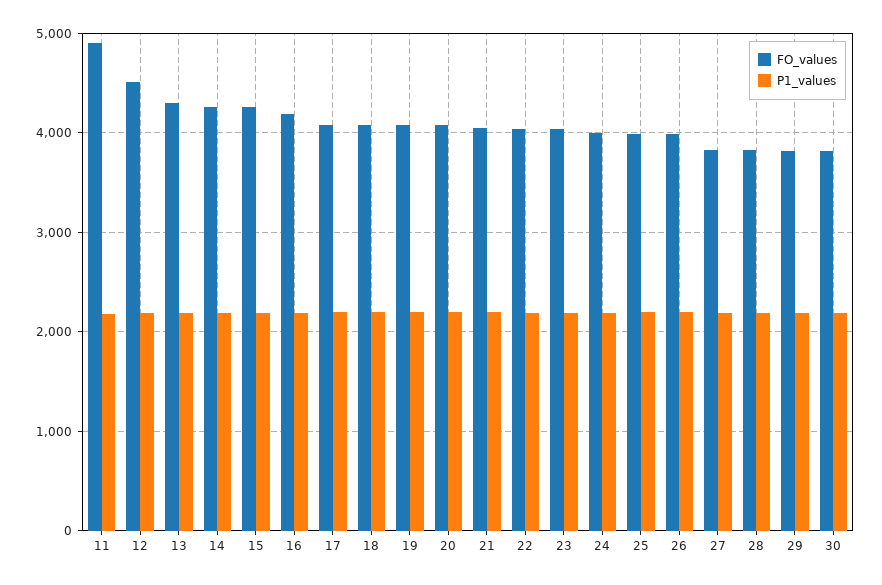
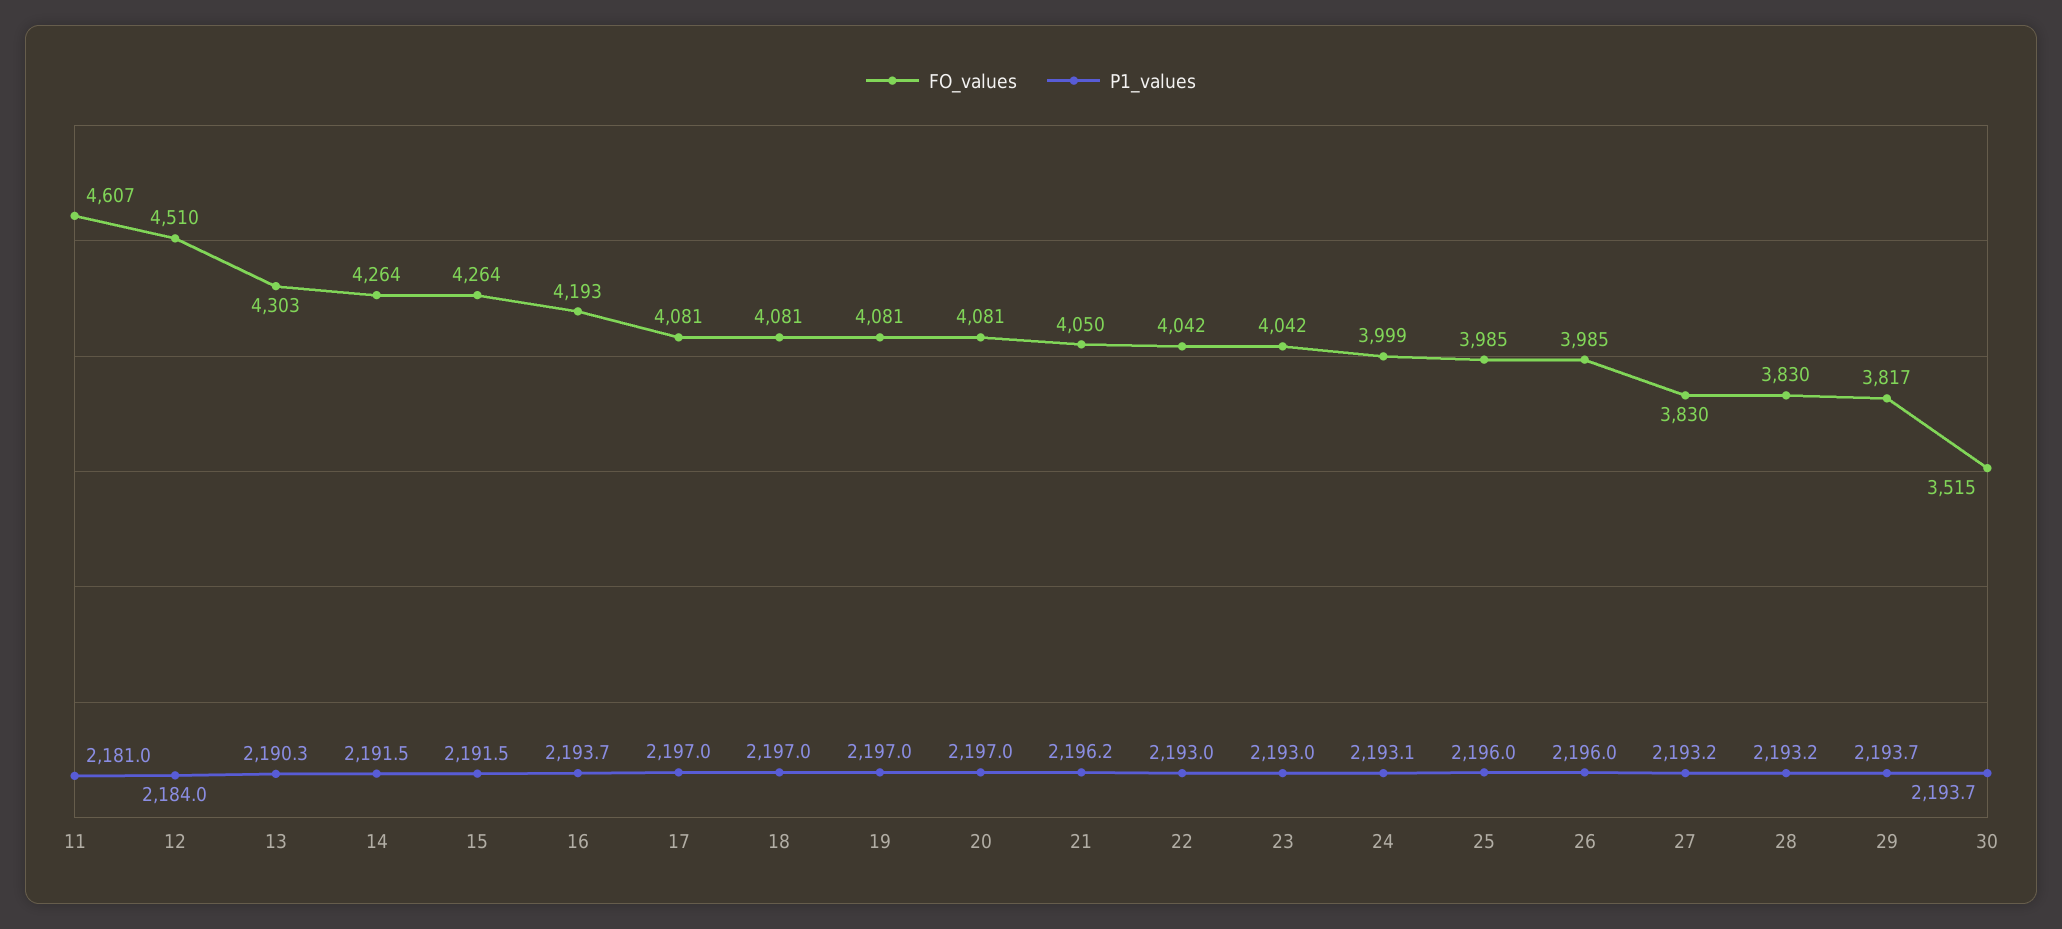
FO_values, 11: 4900 -> 4607
FO_values, 30: 3800 -> 3515

